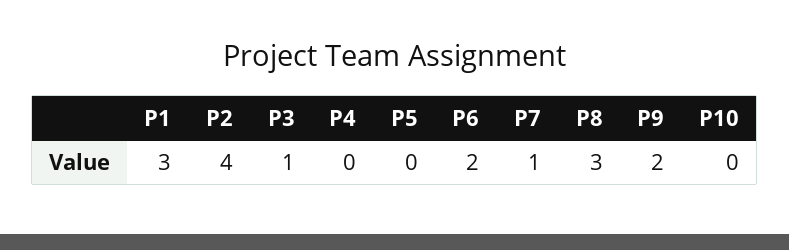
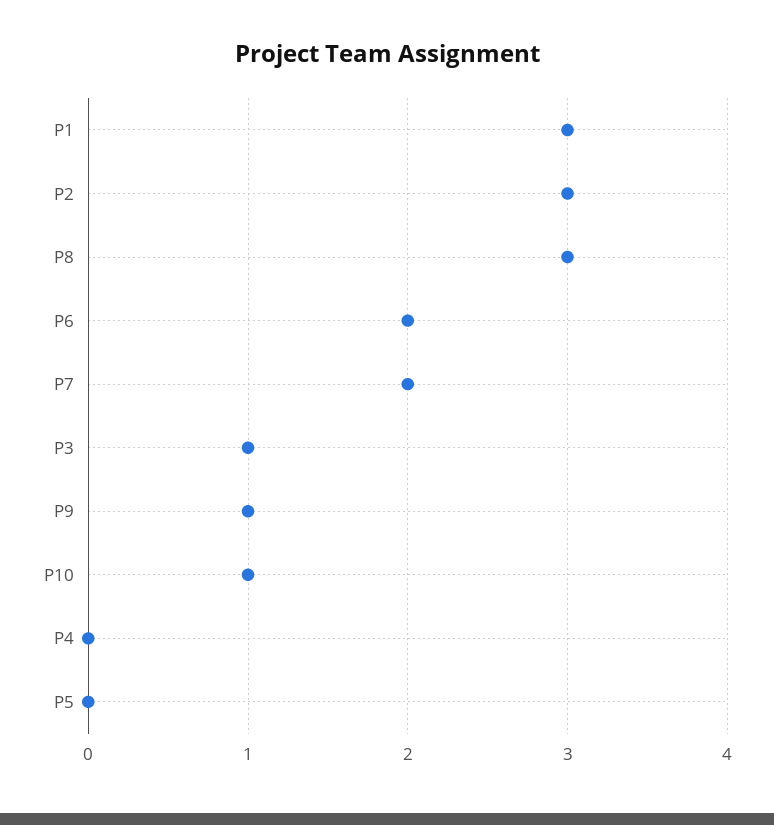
P2: 4 -> 3
P7: 1 -> 2
P9: 2 -> 1
P10: 0 -> 1

